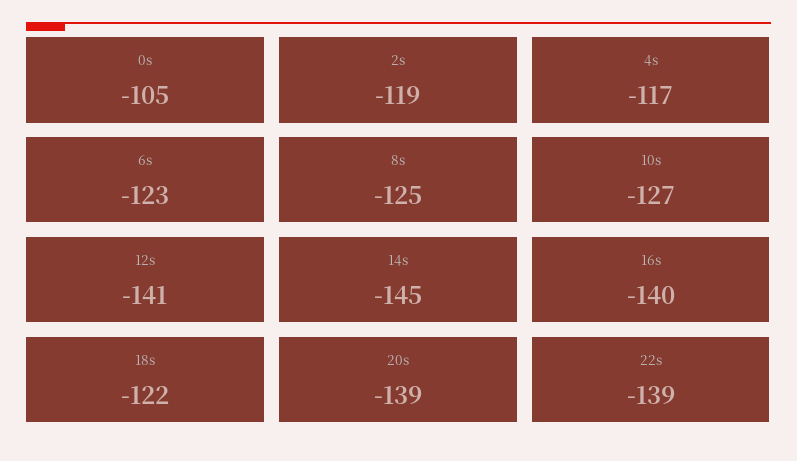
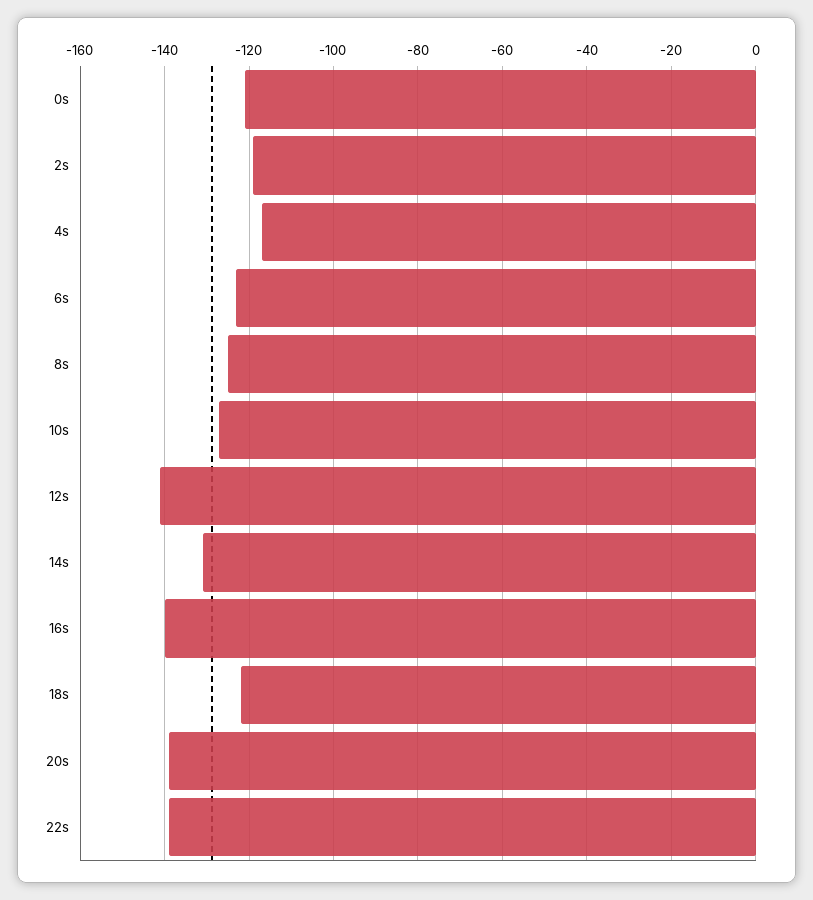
0s: -105 -> -120
14s: -145 -> -130

